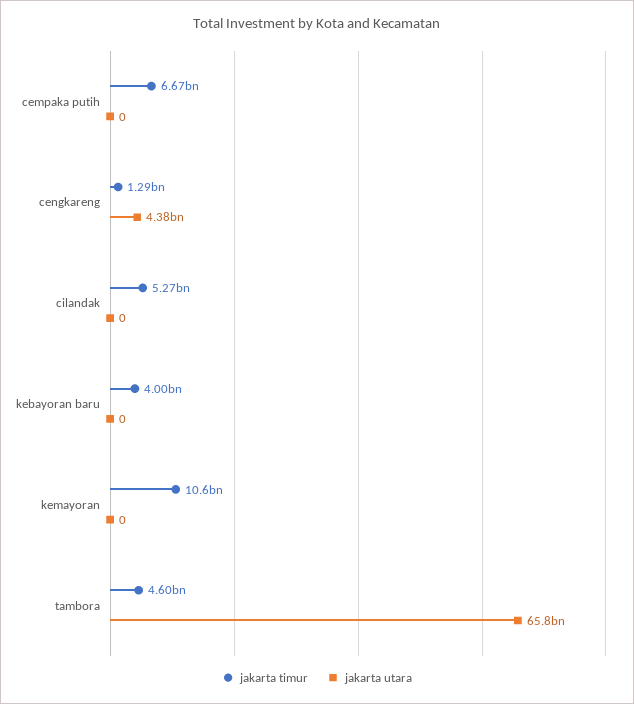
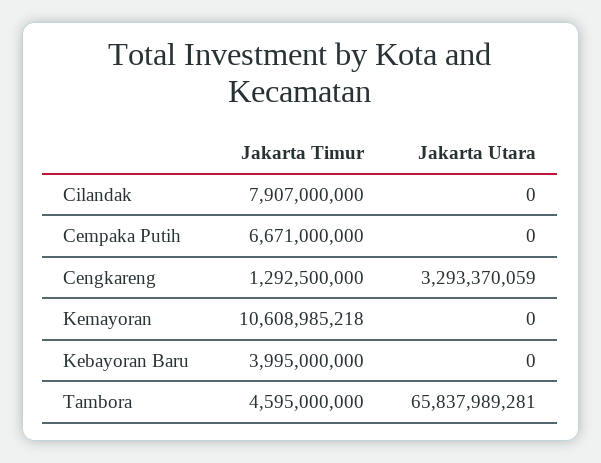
jakarta utara, cengkareng: 4380000000 -> 3293370059
jakarta timur, cilandak: 5270000000 -> 7907000000

